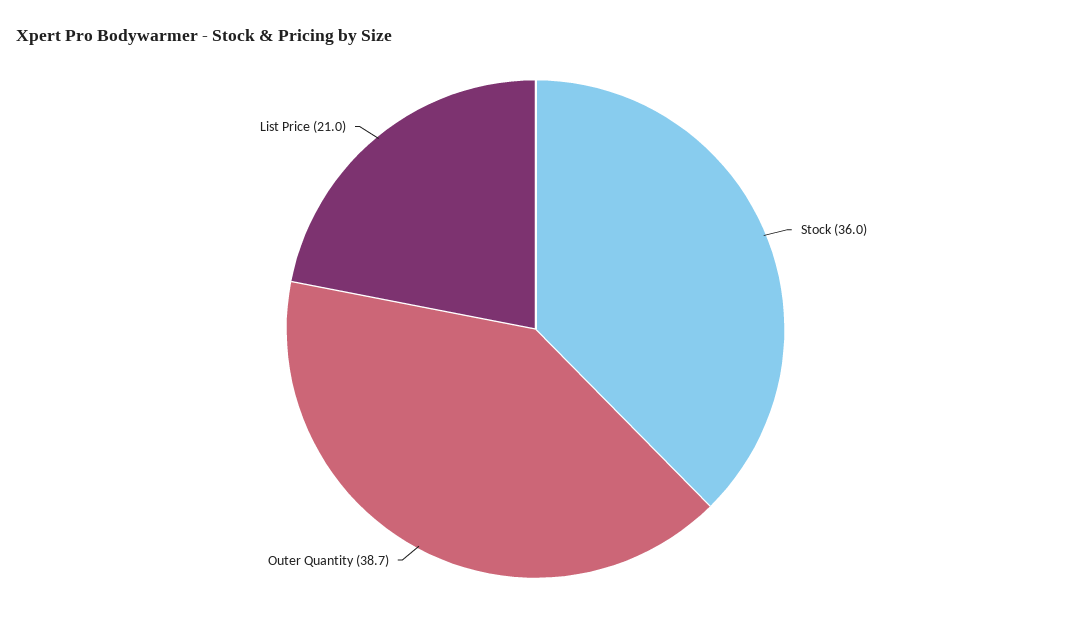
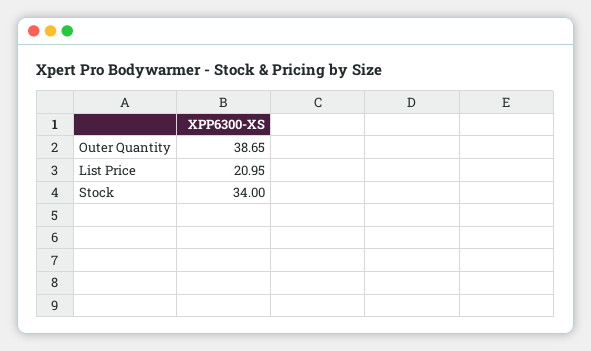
Stock: 36 -> 34

